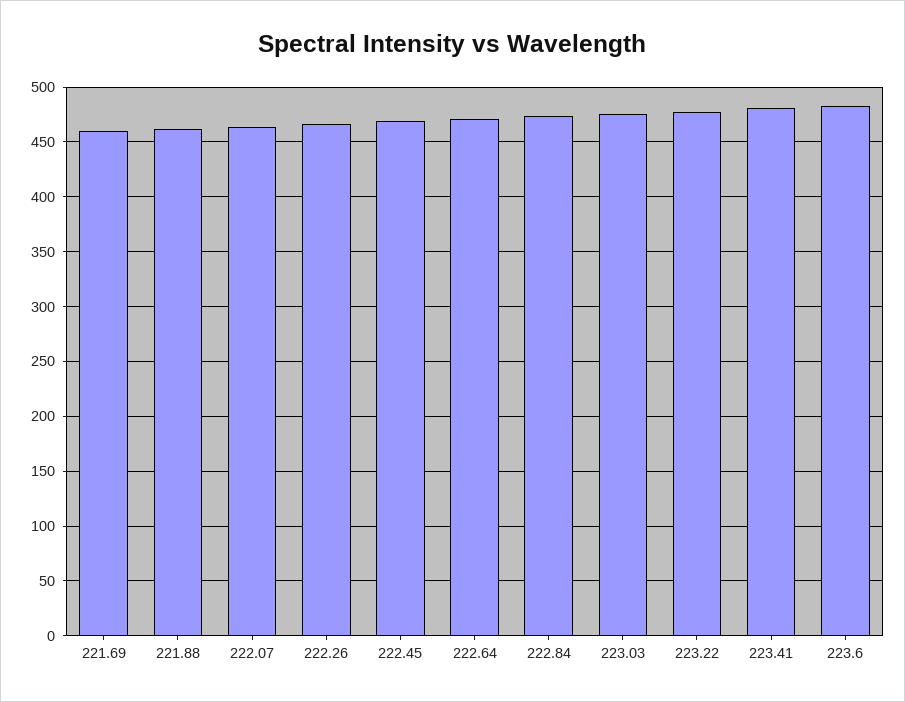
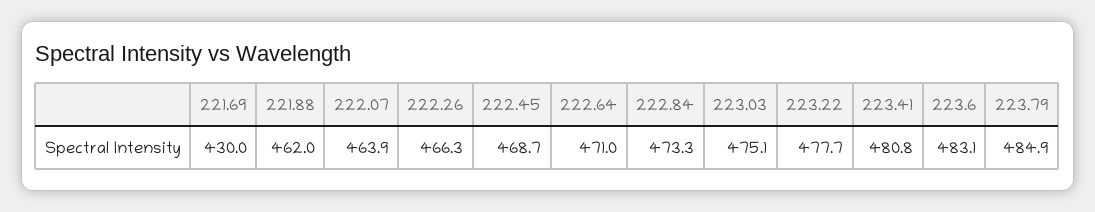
221.69: 460 -> 430
223.79: none -> 484.9

